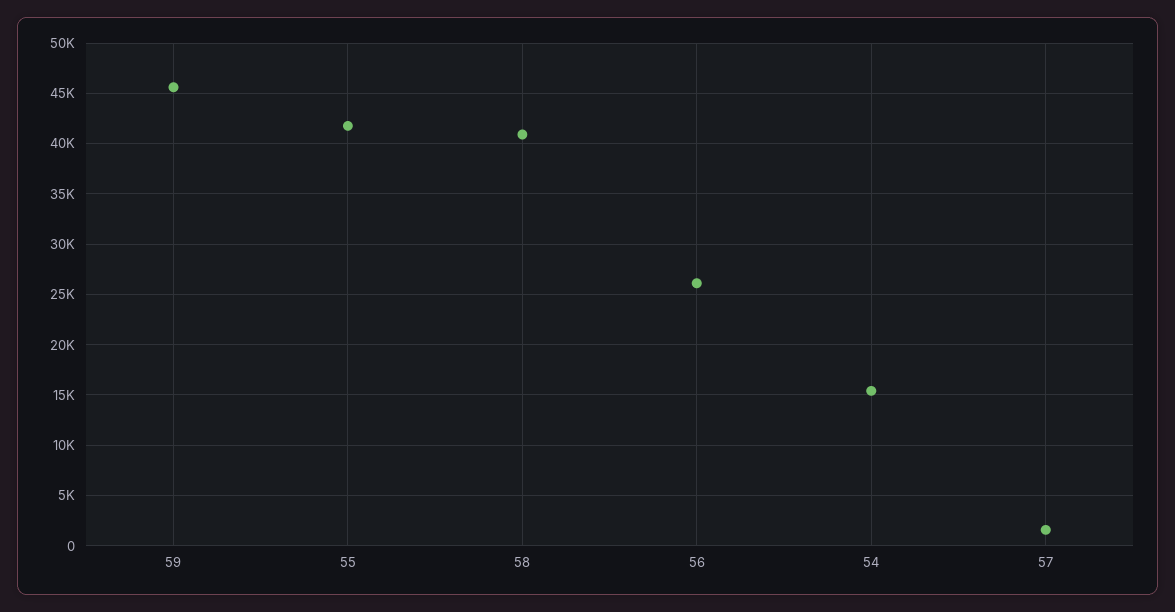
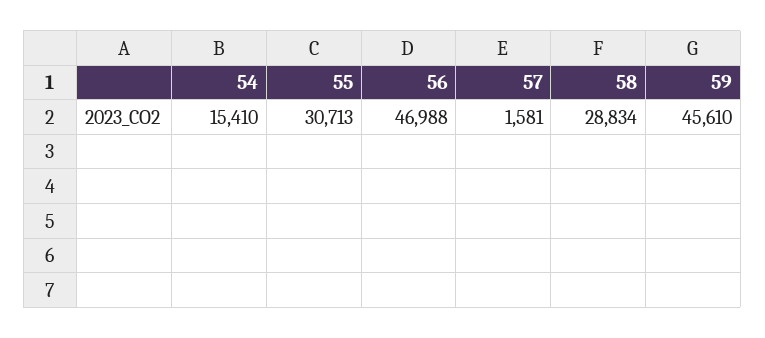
55: 42000 -> 30713
58: 41000 -> 28834
56: 26000 -> 46988

